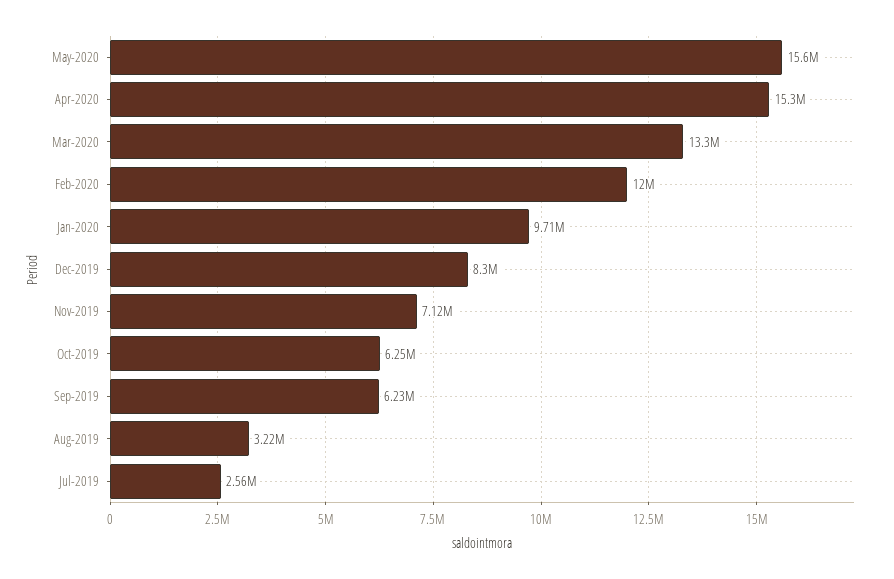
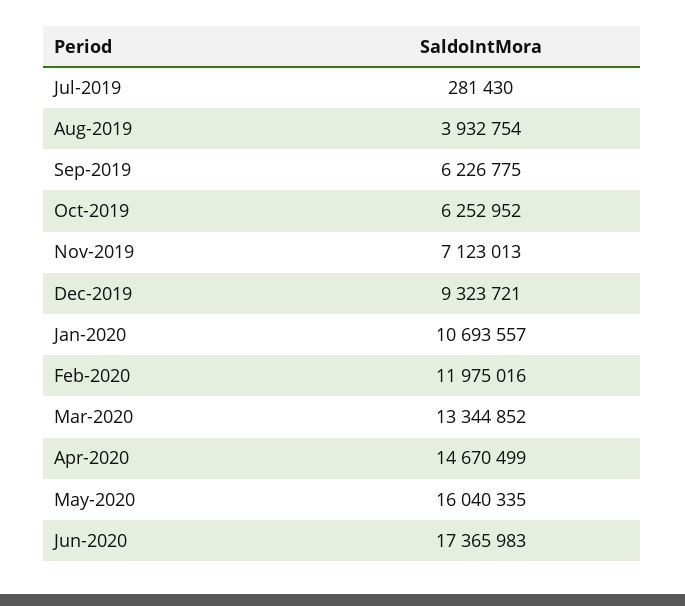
May-2020: 15600000 -> 16040335
Apr-2020: 15300000 -> 14670499
Jan-2020: 9710000 -> 10693557
Dec-2019: 8300000 -> 9323721
Aug-2019: 3220000 -> 3932754
Jul-2019: 2560000 -> 281430
Jun-2020: none -> 17365983

